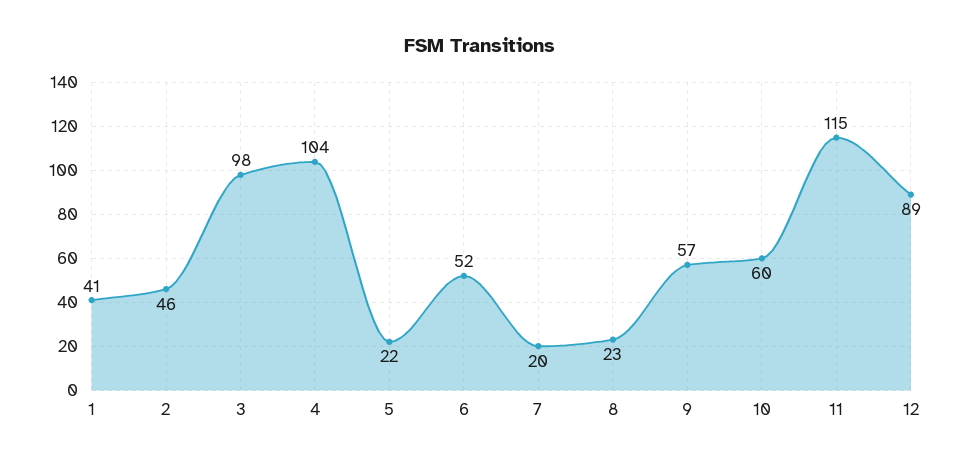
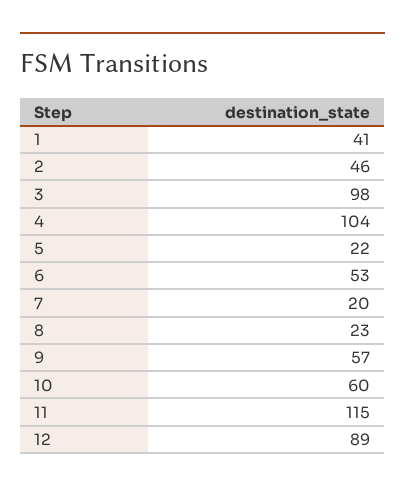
6: 52 -> 53

